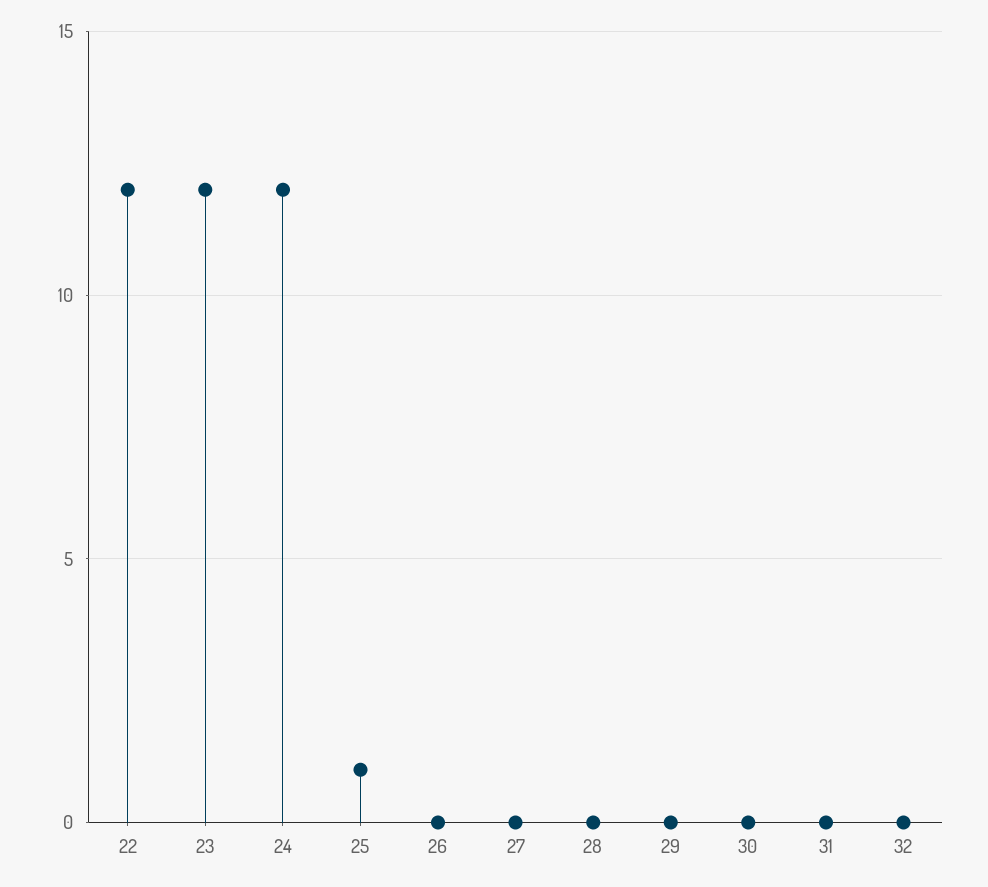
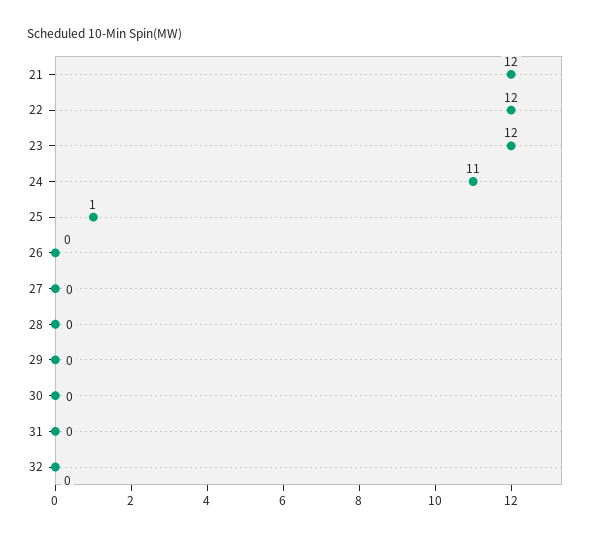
24: 12 -> 11
21: none -> 12

